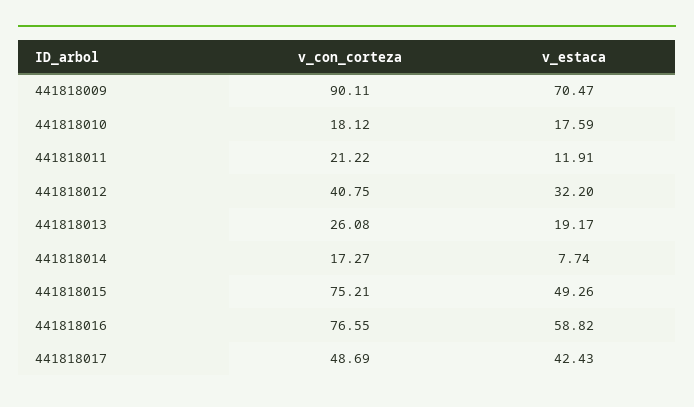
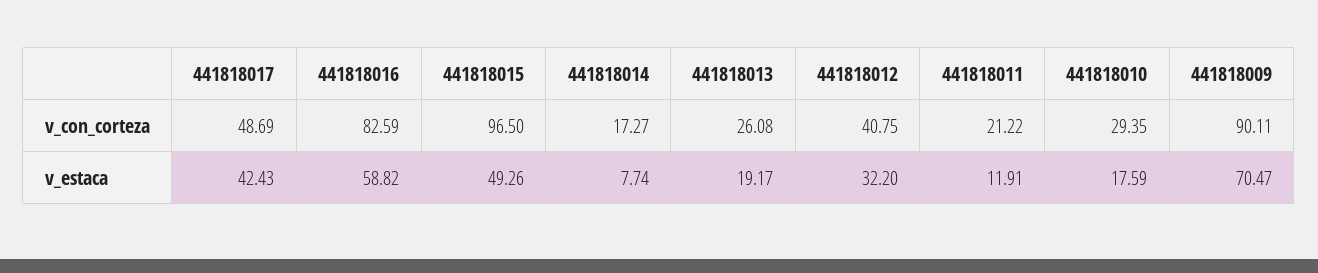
v_con_corteza, 441818010: 18.12 -> 29.35
v_con_corteza, 441818015: 75.21 -> 96.5
v_con_corteza, 441818016: 76.55 -> 82.59

